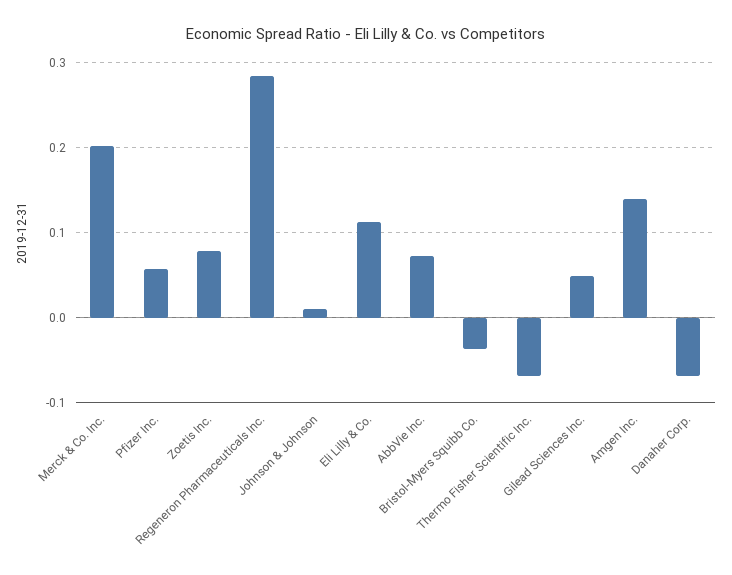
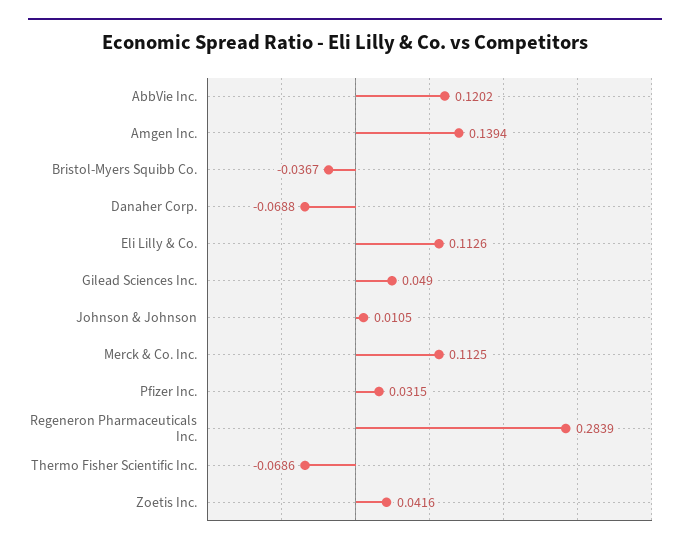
Merck & Co. Inc.: 0.2 -> 0.1125
Pfizer Inc.: 0.06 -> 0.0315
Zoetis Inc.: 0.08 -> 0.0416
AbbVie Inc.: 0.07 -> 0.1202

